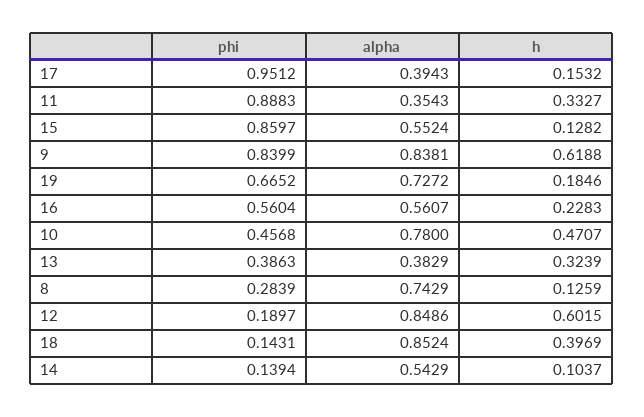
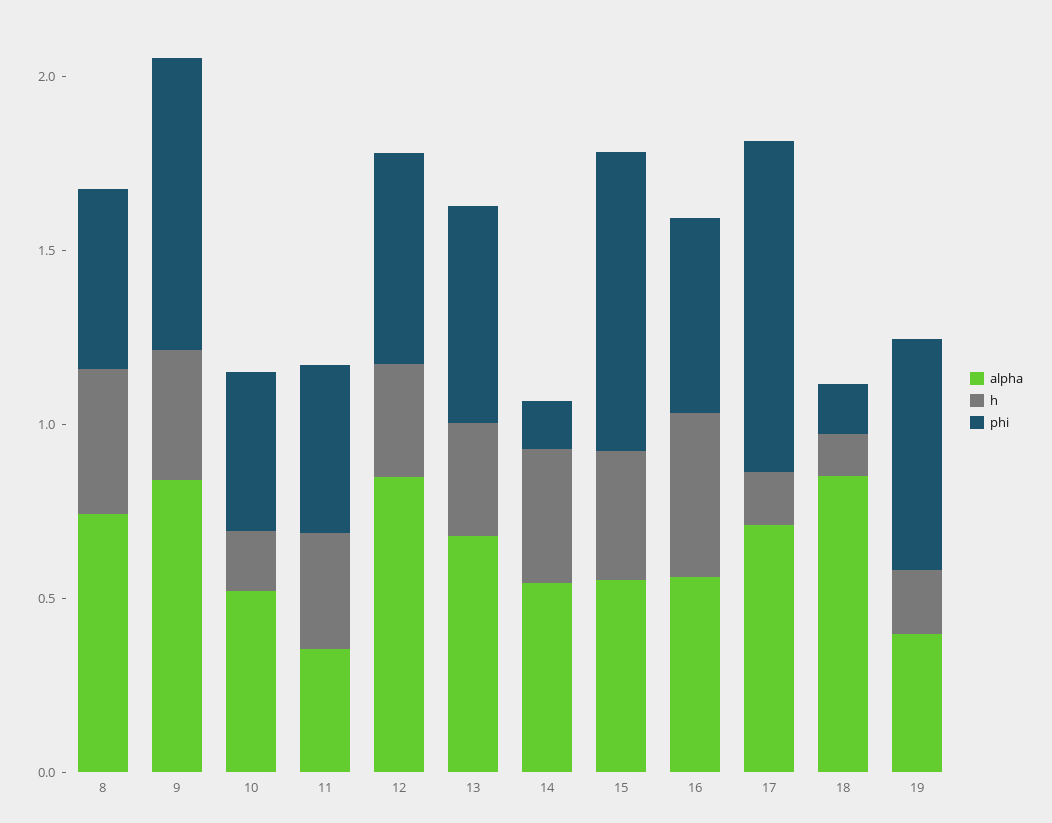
alpha, 17: 0.3943 -> 0.7
phi, 11: 0.8883 -> 0.5
h, 15: 0.1282 -> 0.4
h, 9: 0.6188 -> 0.4
alpha, 19: 0.7272 -> 0.4
h, 16: 0.2283 -> 0.5
alpha, 10: 0.78 -> 0.5
h, 10: 0.4707 -> 0.2
phi, 13: 0.3863 -> 0.6
alpha, 13: 0.3829 -> 0.7
phi, 8: 0.2839 -> 0.5
h, 8: 0.1259 -> 0.4
phi, 12: 0.1897 -> 0.6
h, 12: 0.6015 -> 0.3
h, 18: 0.3969 -> 0.1
h, 14: 0.1037 -> 0.4

